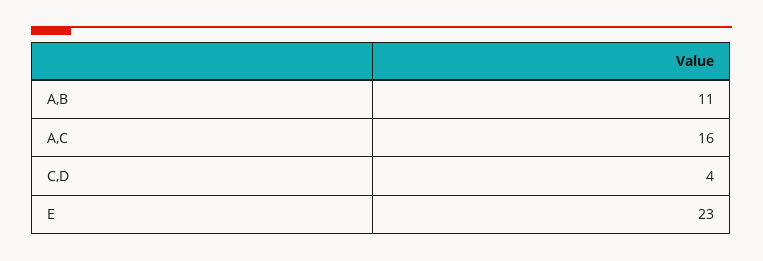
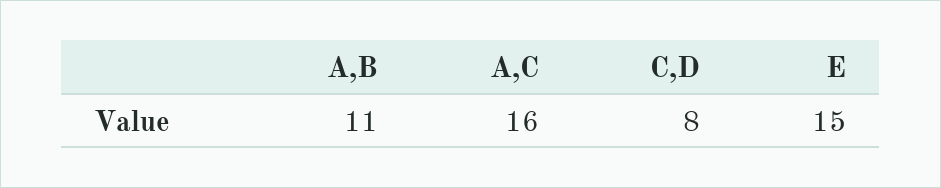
C,D: 4 -> 8
E: 23 -> 15

